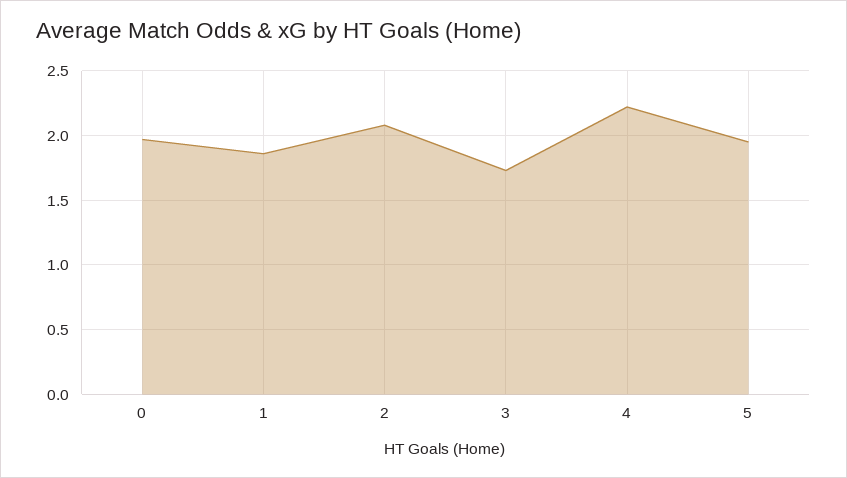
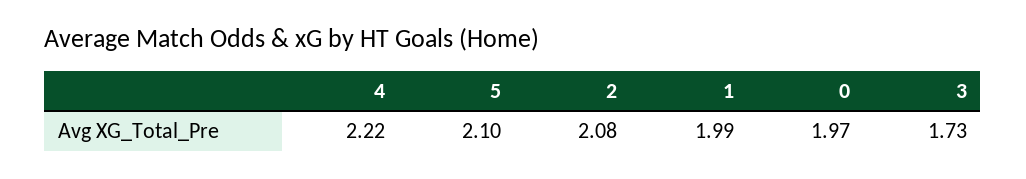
1: 1.85 -> 1.99
5: 1.95 -> 2.1

